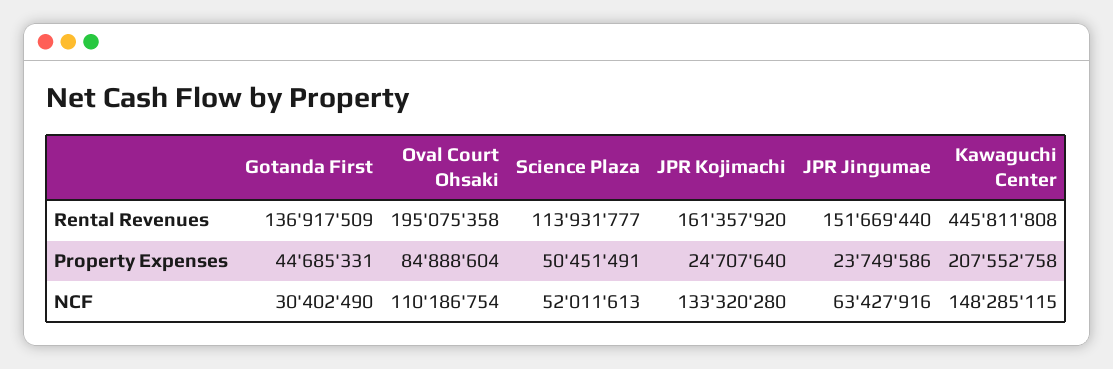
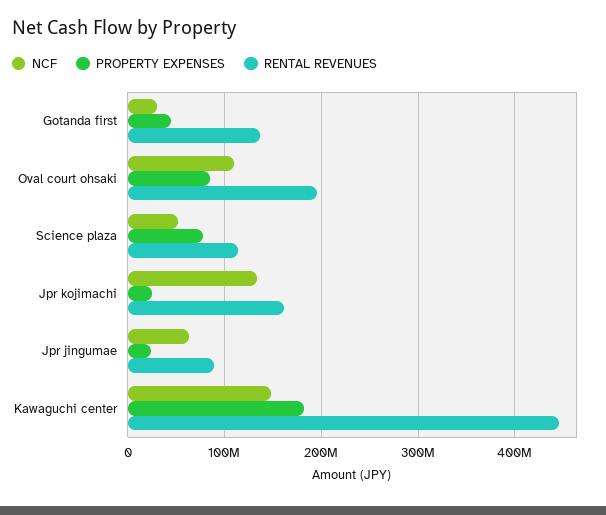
Rental Revenues, JPR Jingumae: 151669440 -> 90000000
Property Expenses, Science Plaza: 50451491 -> 80000000
Property Expenses, Kawaguchi Center: 207552758 -> 180000000

